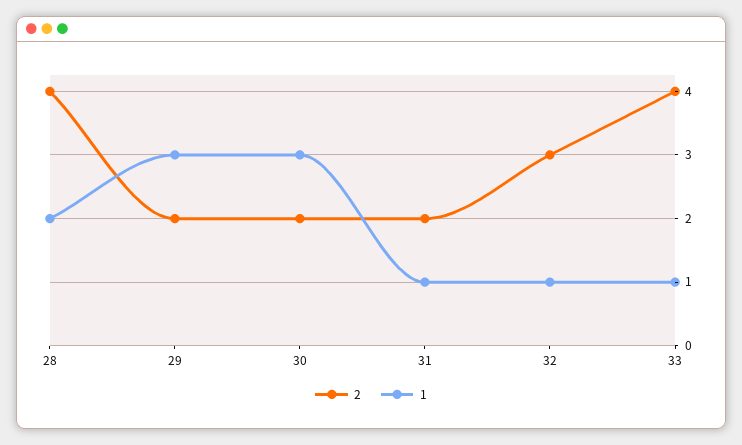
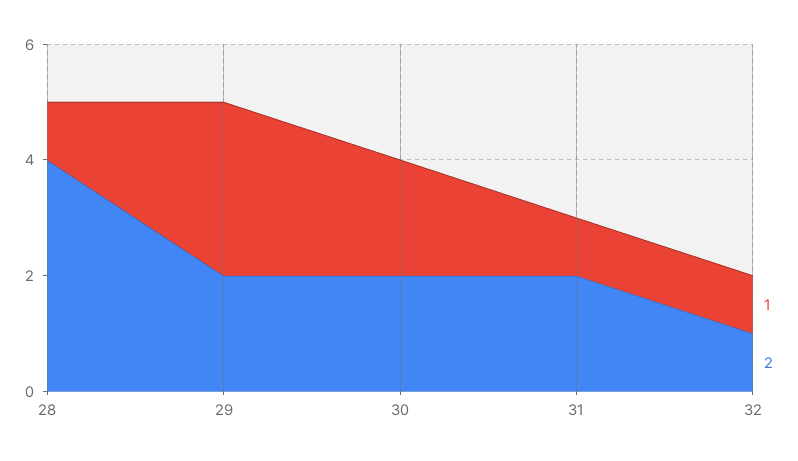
1, 28: 2 -> 1
1, 30: 3 -> 2
2, 32: 3 -> 1
2, 33: 4 -> none
1, 33: 1 -> none

